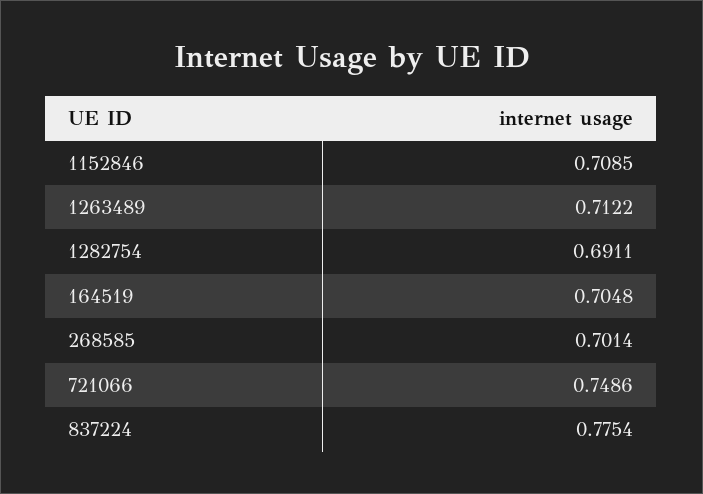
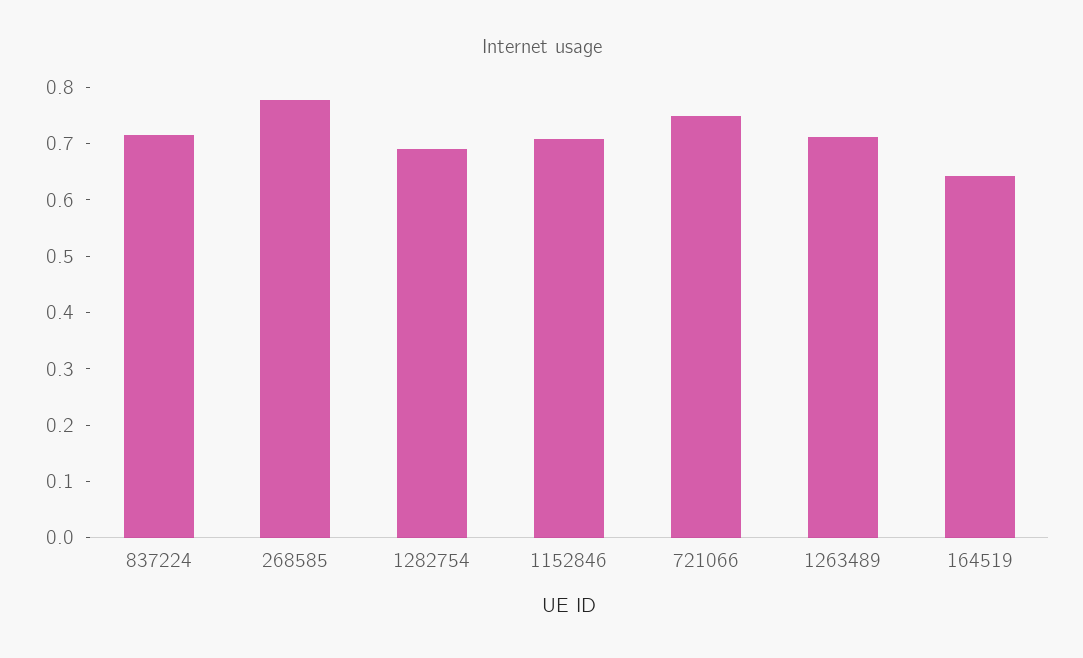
164519: 0.7048 -> 0.64
268585: 0.7014 -> 0.78
837224: 0.7754 -> 0.72

